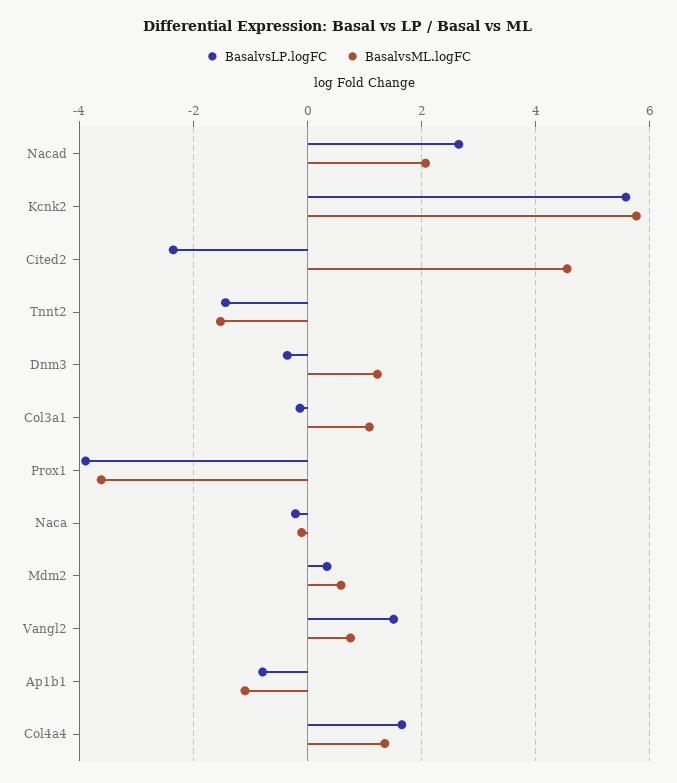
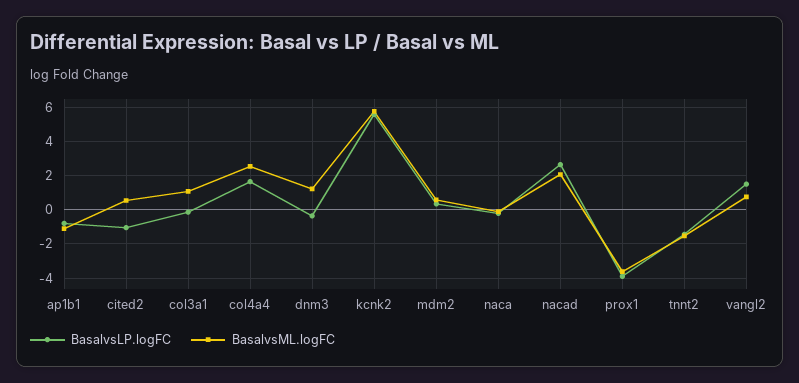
BasalvsLP.logFC, Cited2: -2.4 -> -1
BasalvsML.logFC, Cited2: 4.6 -> 0.5
BasalvsML.logFC, Col4a4: 1.4 -> 2.5

